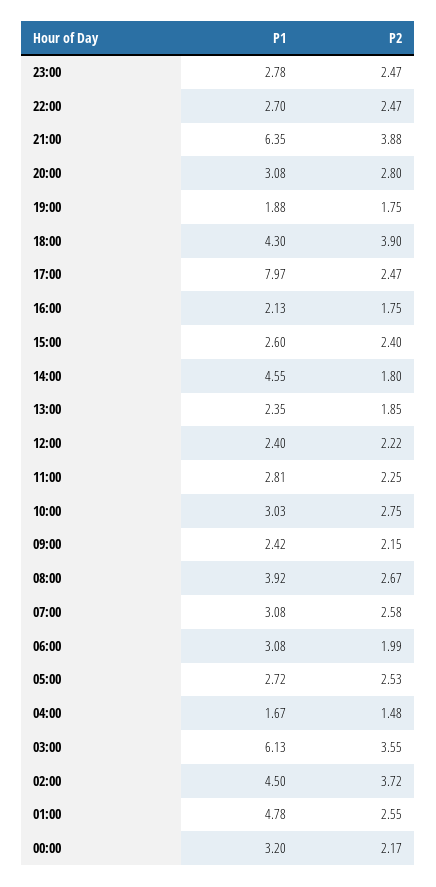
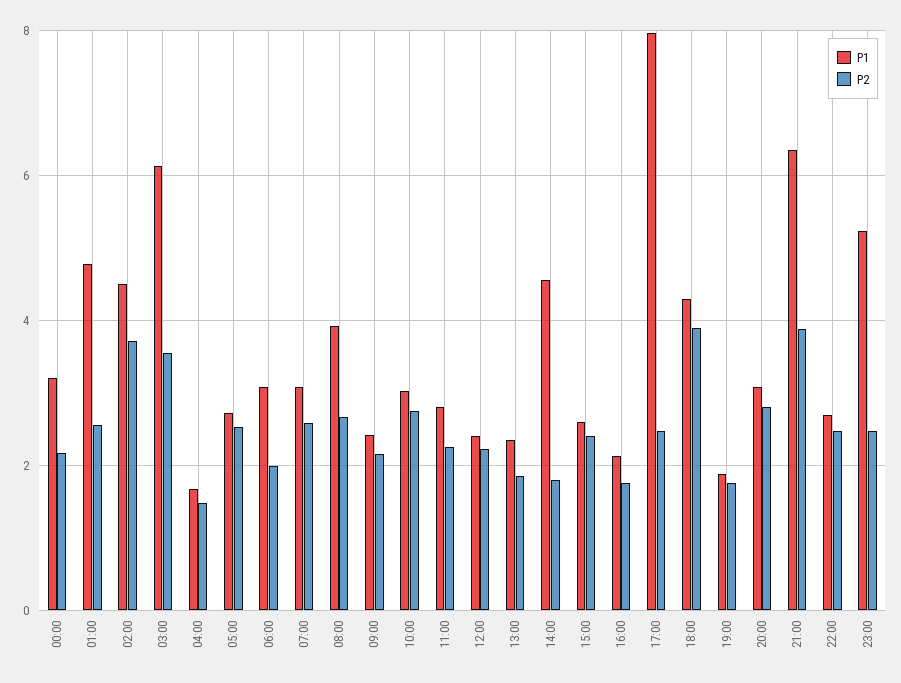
P1, 23:00: 2.78 -> 5.2

